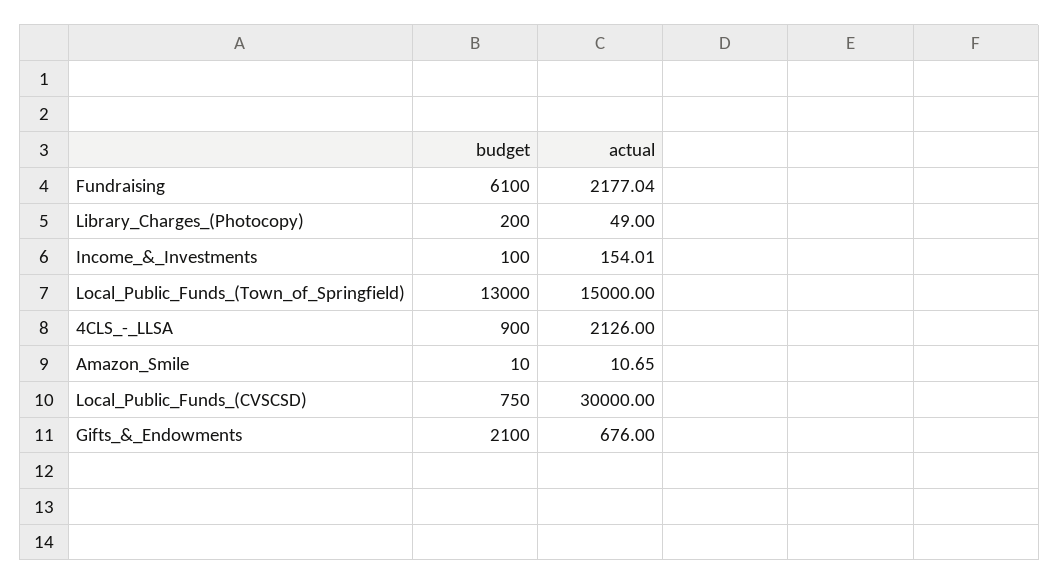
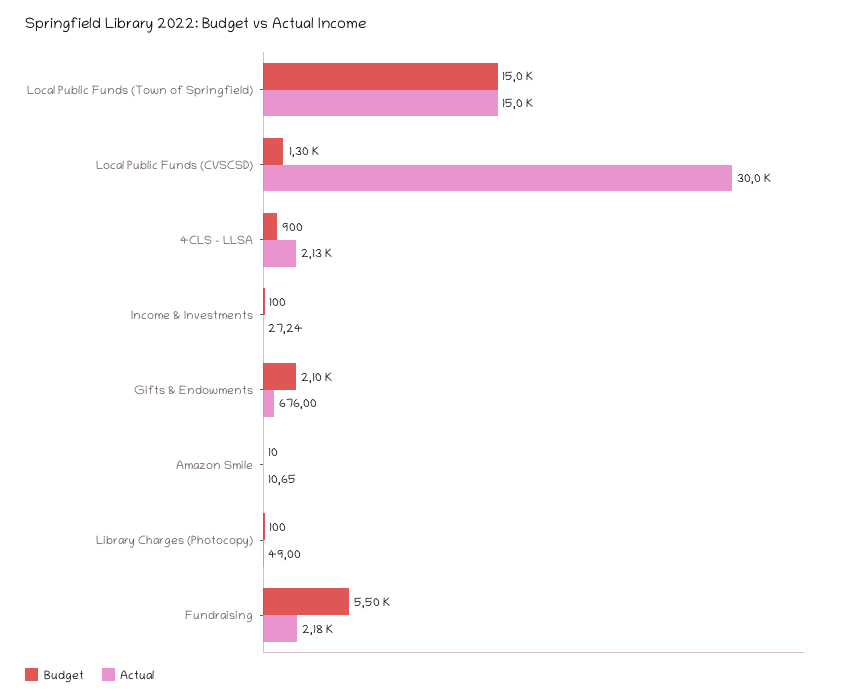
budget, Fundraising: 6100 -> 5500
budget, Library_Charges_(Photocopy): 200 -> 100
actual, Income_&_Investments: 154.01 -> 27.24
budget, Local_Public_Funds_(Town_of_Springfield): 13000 -> 15000
budget, Local_Public_Funds_(CVSCSD): 750 -> 1300

